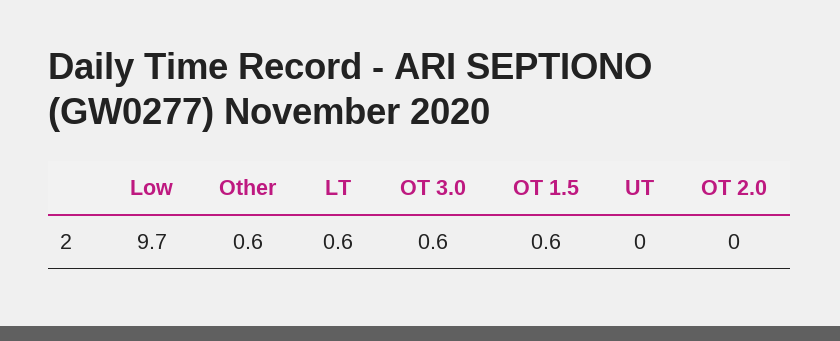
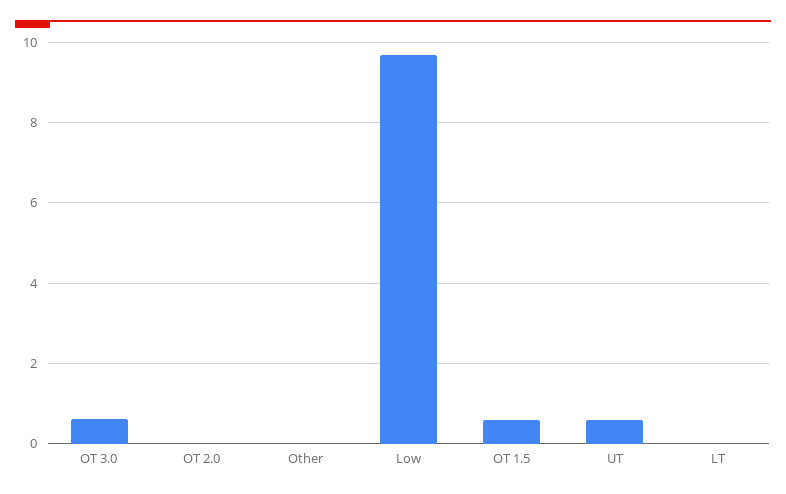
Other: 0.6 -> 0
LT: 0.6 -> 0
UT: 0 -> 0.6

